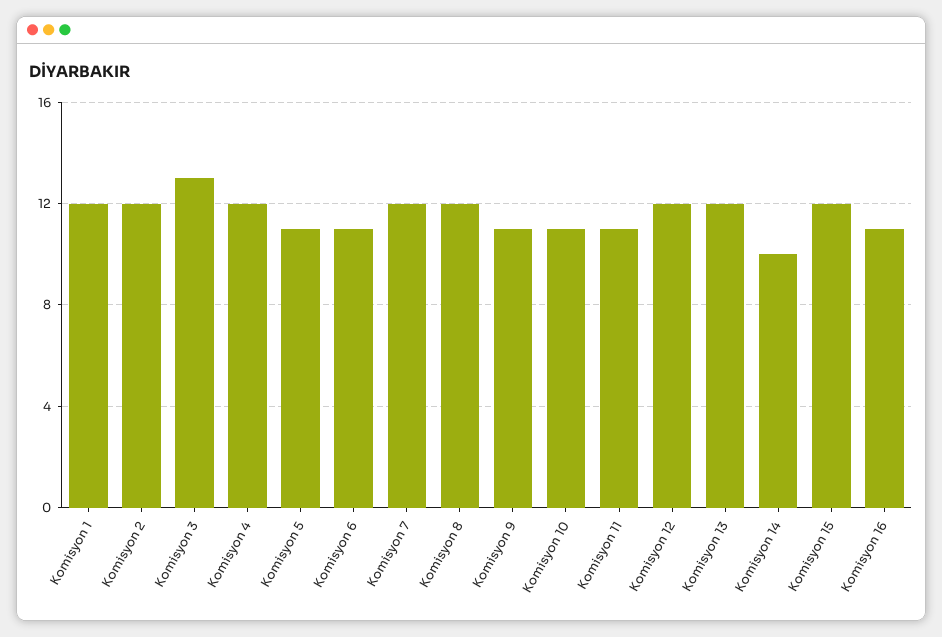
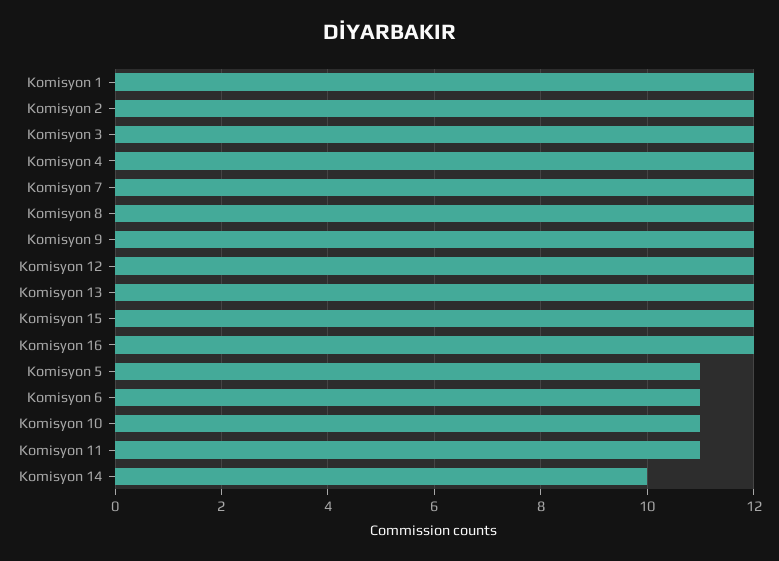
Komisyon 3: 13 -> 12
Komisyon 9: 11 -> 12
Komisyon 16: 11 -> 12

